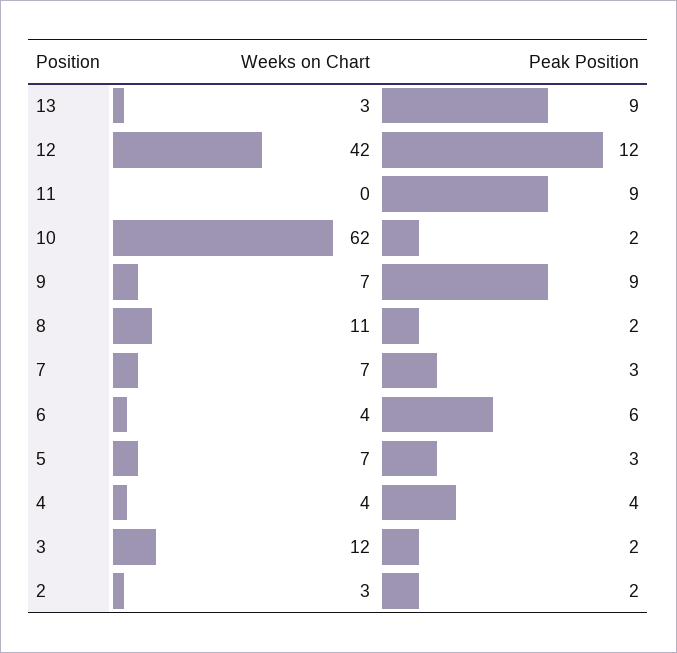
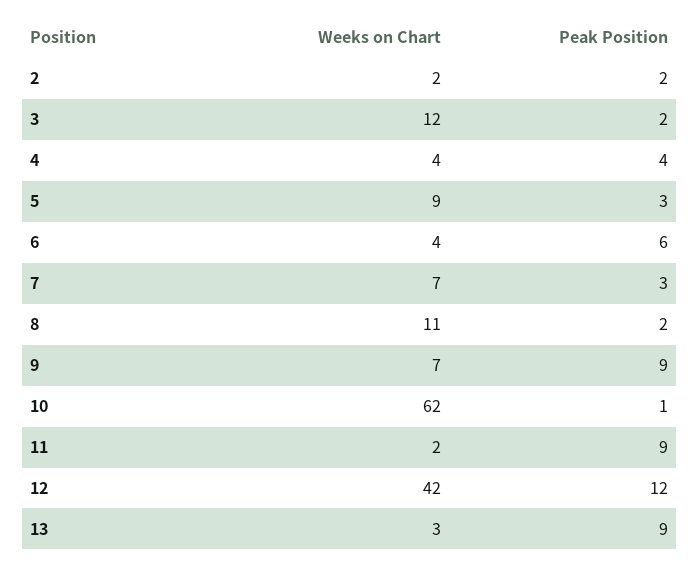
Weeks on Chart, 11: 0 -> 2
Peak Position, 10: 2 -> 1
Weeks on Chart, 5: 7 -> 9
Weeks on Chart, 2: 3 -> 2

